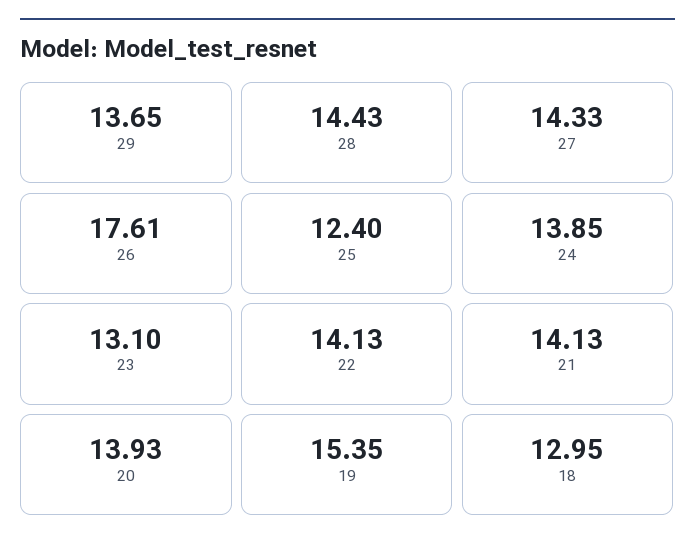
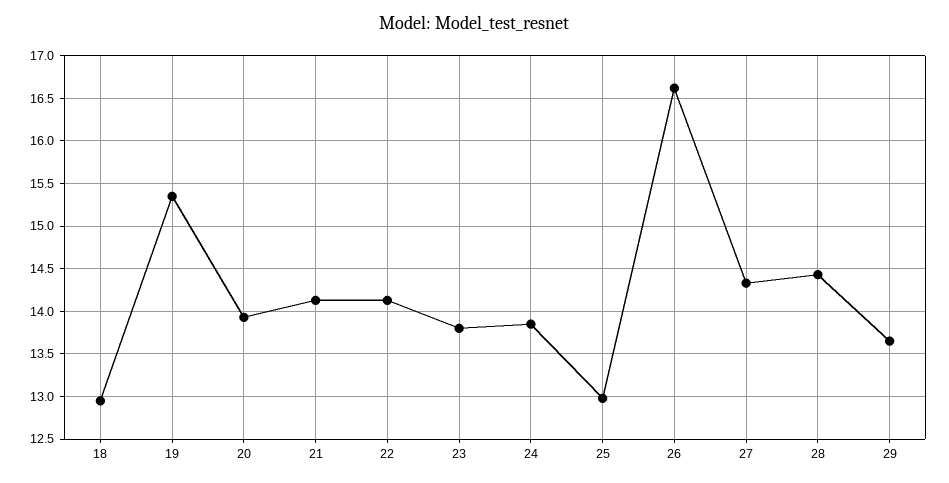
26: 17.61 -> 16.6
25: 12.4 -> 13
23: 13.1 -> 13.8

